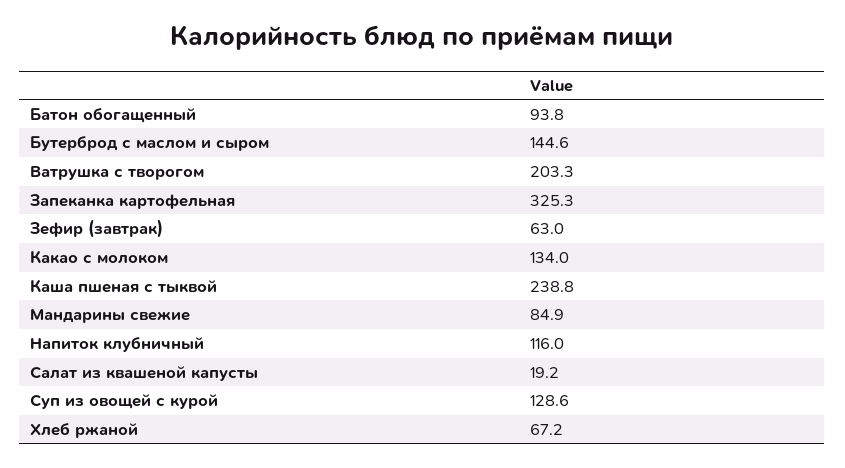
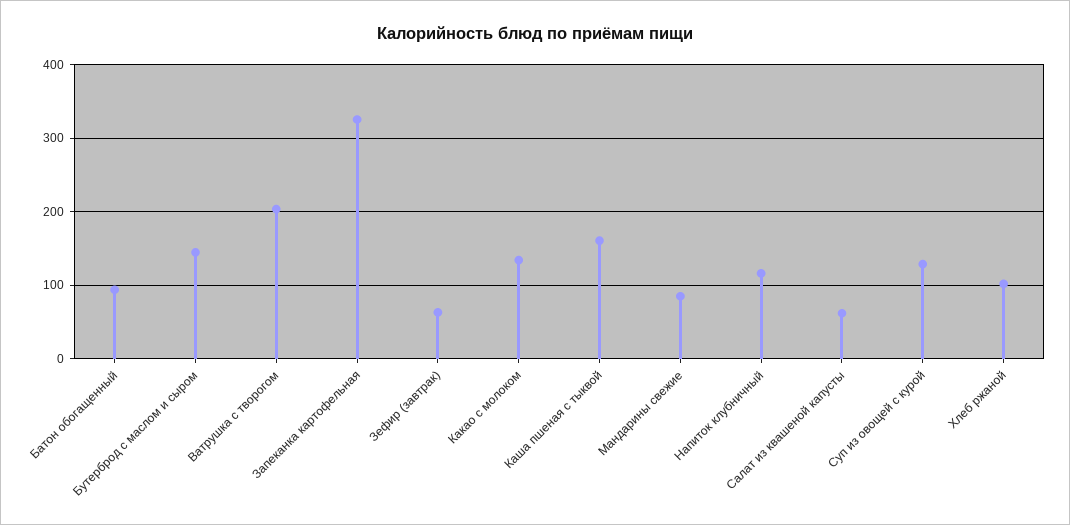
Каша пшеная с тыквой: 238.8 -> 160
Салат из квашеной капусты: 19.2 -> 60
Хлеб ржаной: 67.2 -> 100

